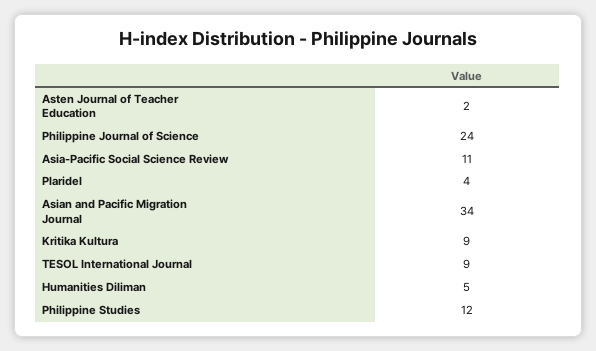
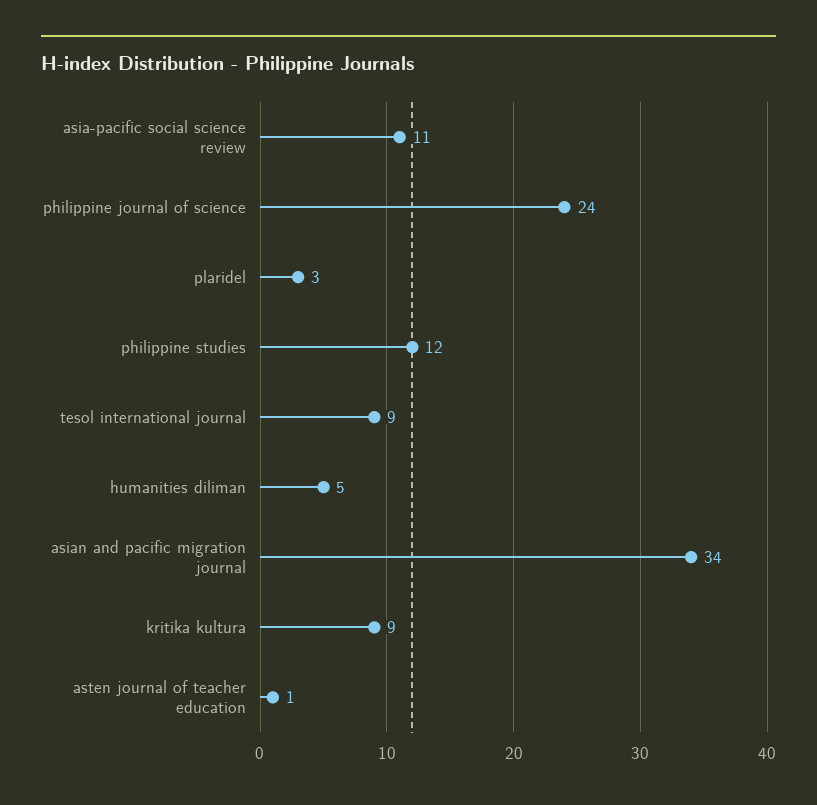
Asten Journal of Teacher Education: 2 -> 1
Plaridel: 4 -> 3

